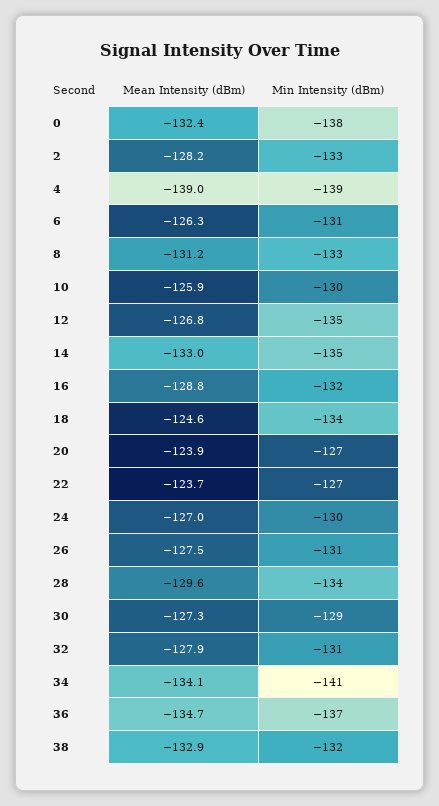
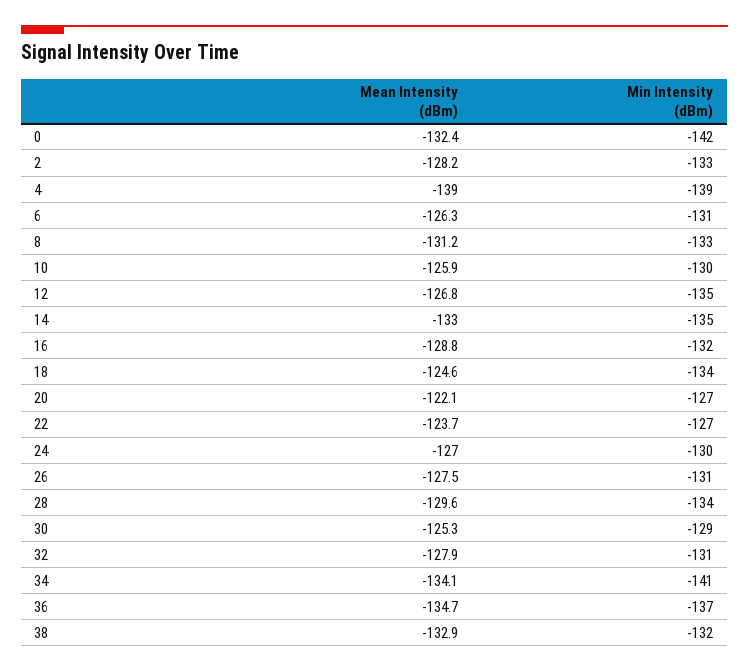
Min Intensity (dBm), 0: -138 -> -142
Mean Intensity (dBm), 20: -123.9 -> -122.1
Mean Intensity (dBm), 30: -127.3 -> -125.3

